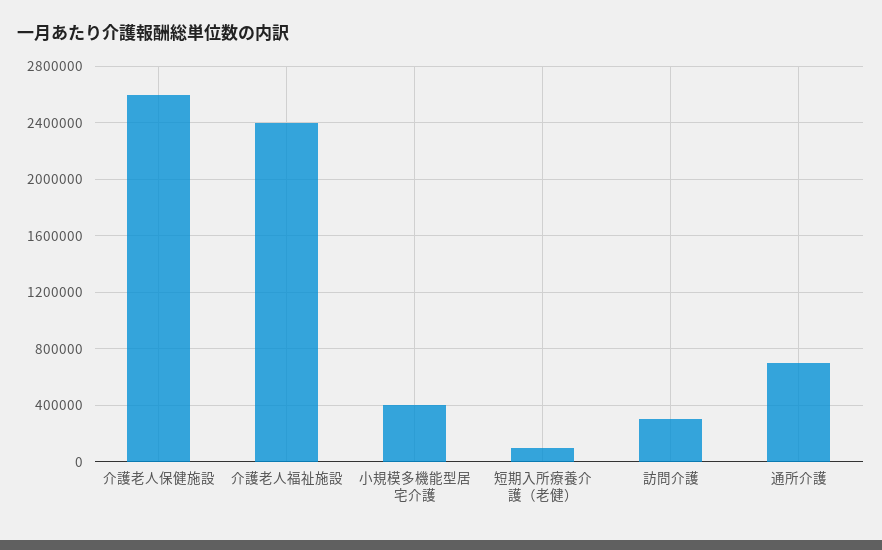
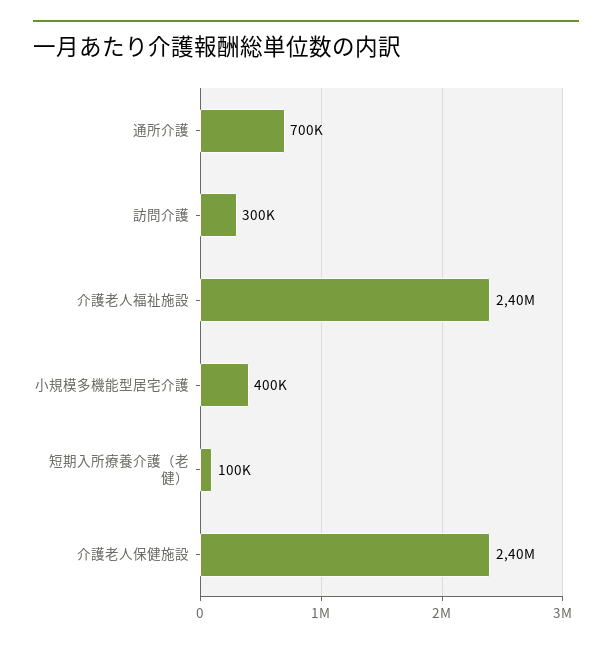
介護老人保健施設: 2600000 -> 2400000

